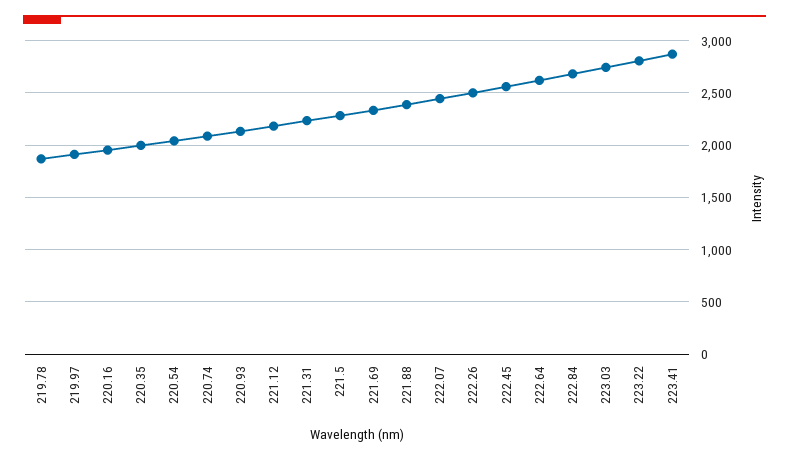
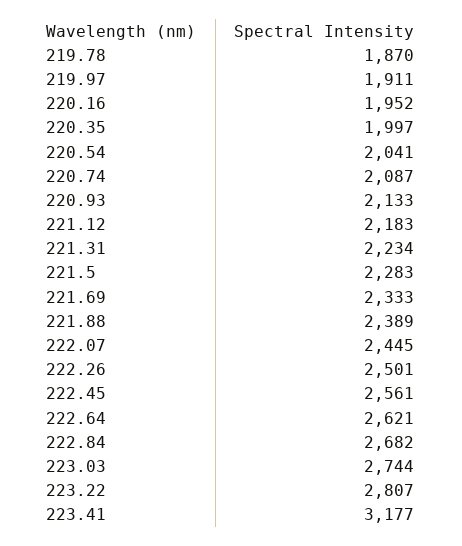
223.41: 2900 -> 3177

